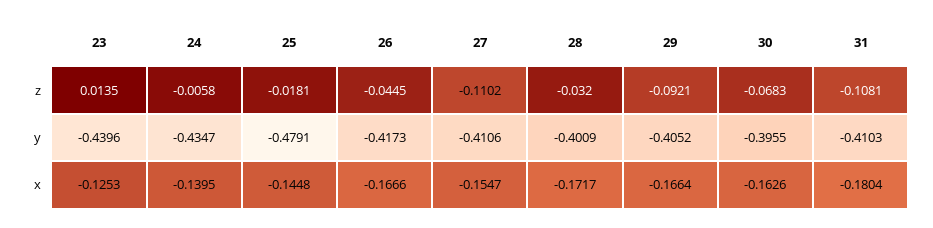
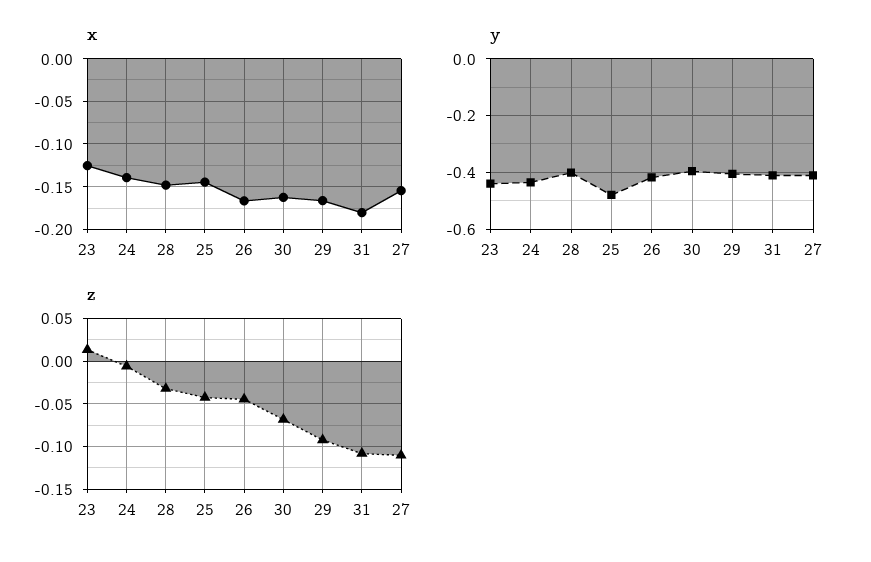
z, 25: -0.0181 -> -0.04
x, 28: -0.1717 -> -0.15

